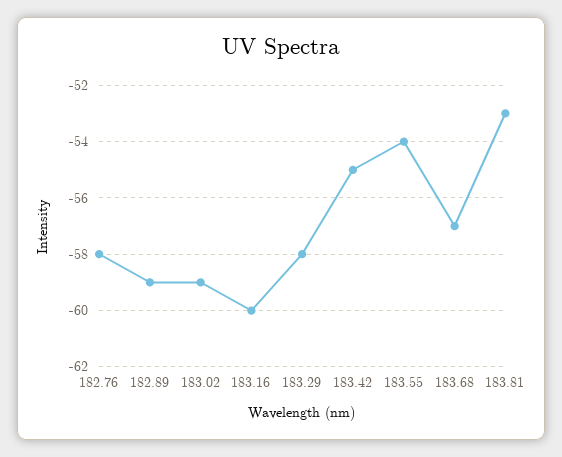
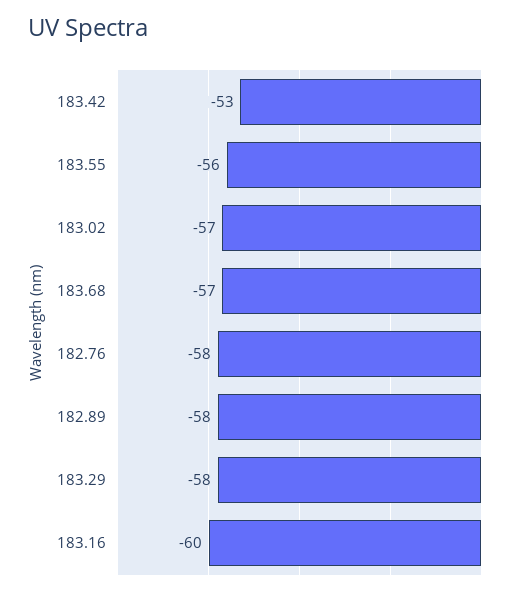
182.89: -59 -> -58
183.02: -59 -> -57
183.42: -55 -> -53
183.55: -54 -> -56
183.81: -53 -> none

